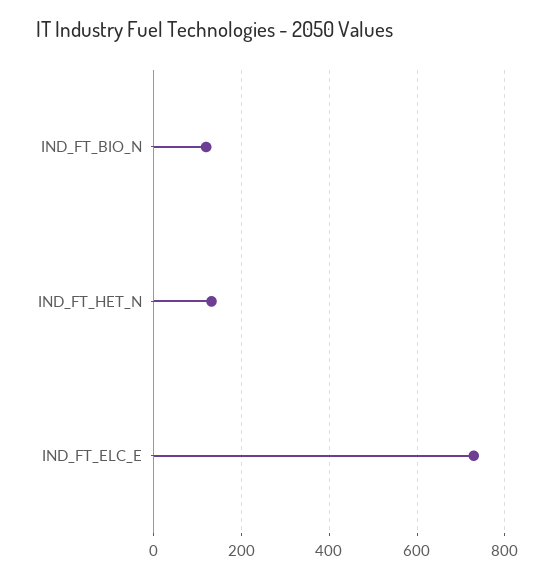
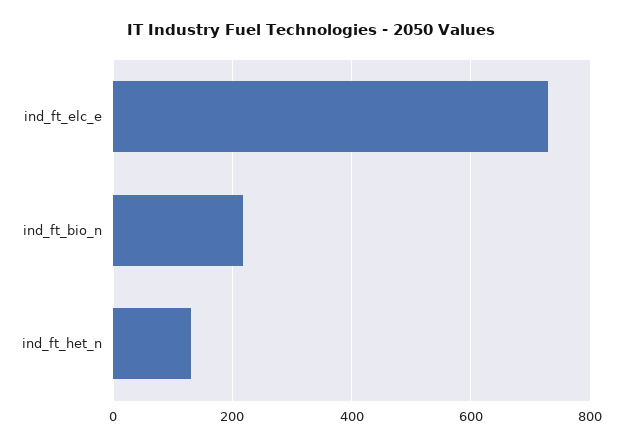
IND_FT_BIO_N: 120 -> 220

